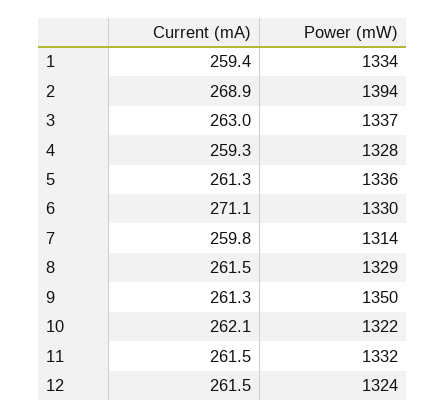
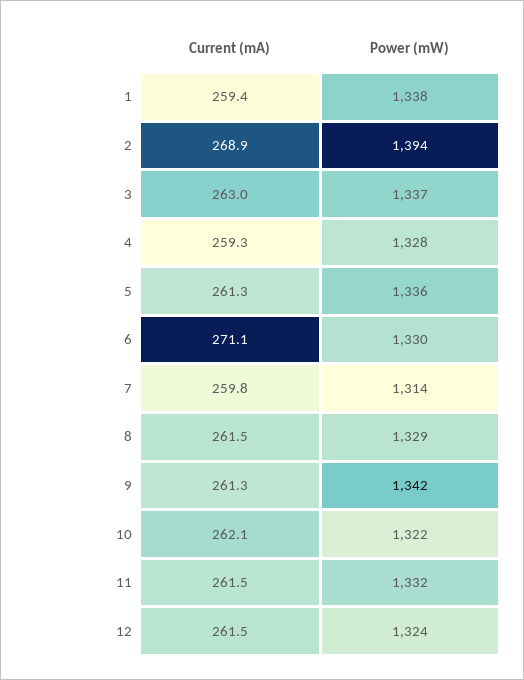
Power (mW), 1: 1334 -> 1338
Power (mW), 9: 1350 -> 1342

